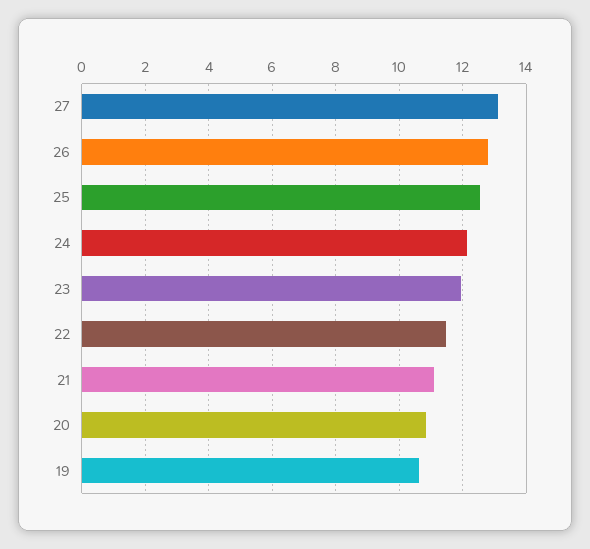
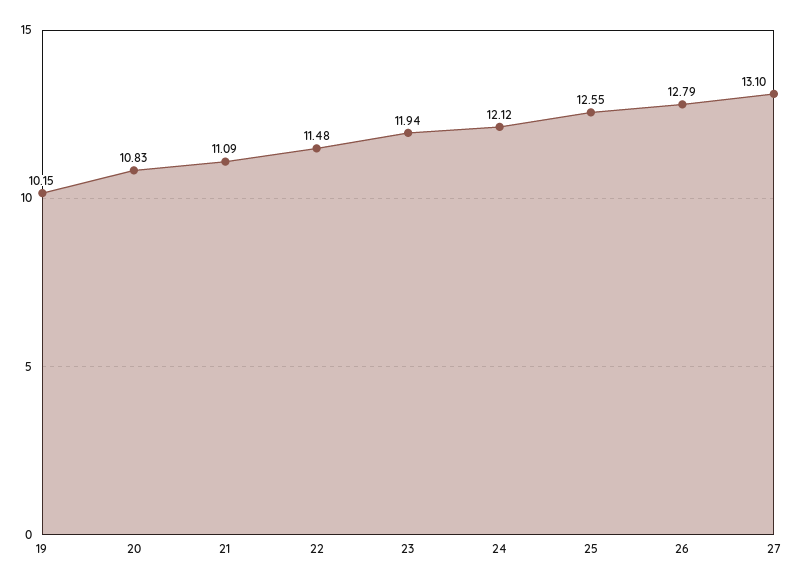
19: 10.6 -> 10.15

